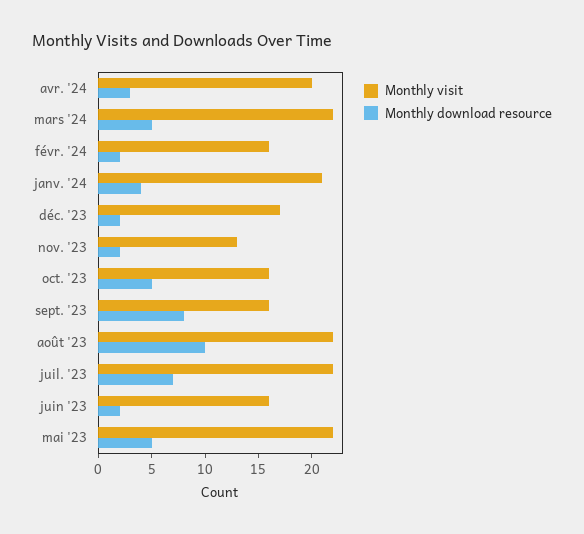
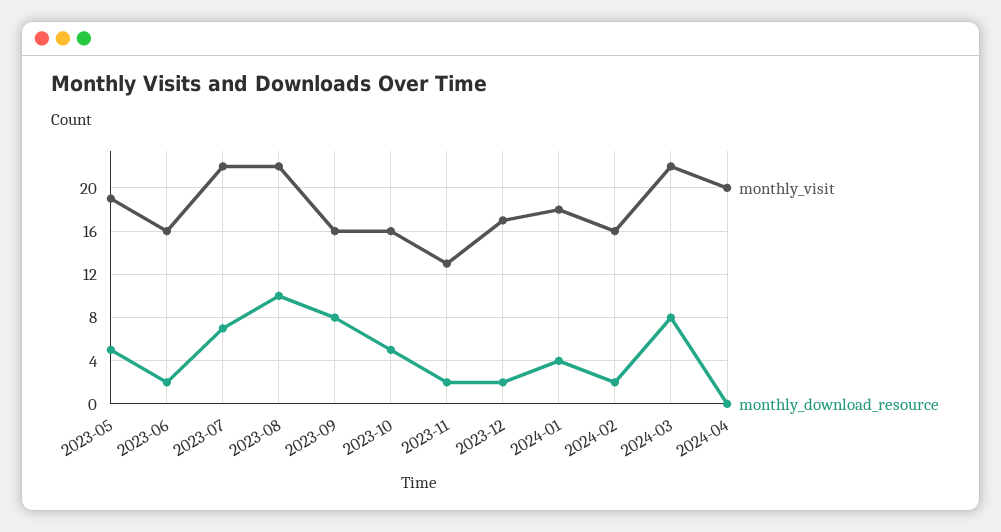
Monthly download resource, avr. '24: 3 -> 0
Monthly download resource, mars '24: 5 -> 8
Monthly visit, janv. '24: 21 -> 18
Monthly visit, mai '23: 22 -> 19

